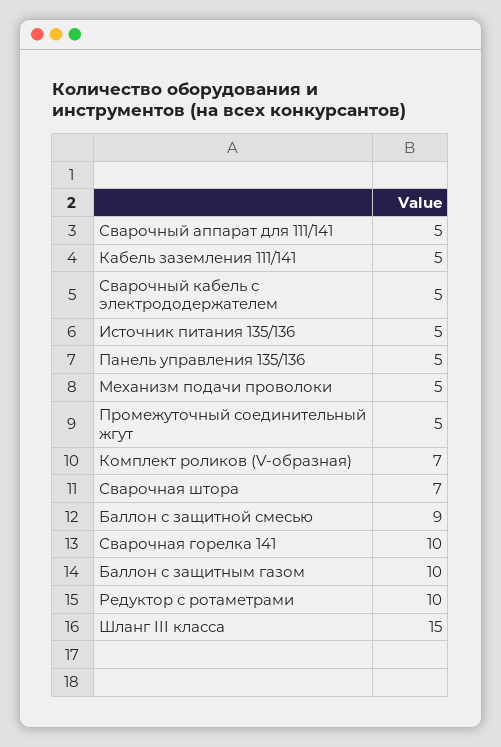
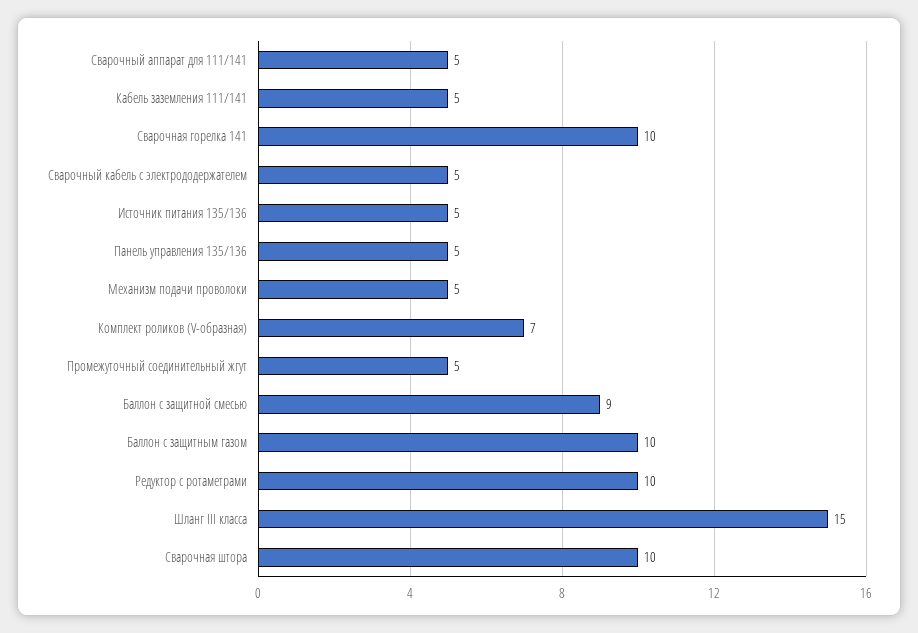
Сварочная штора: 7 -> 10

